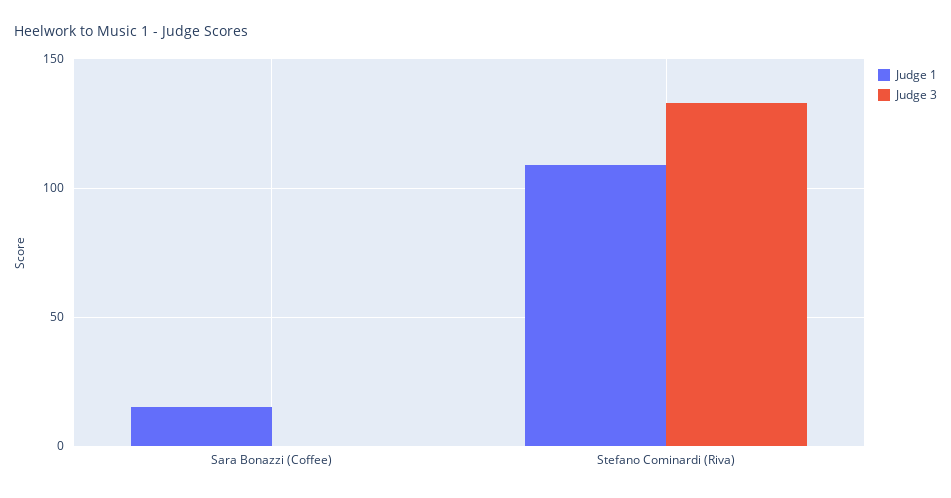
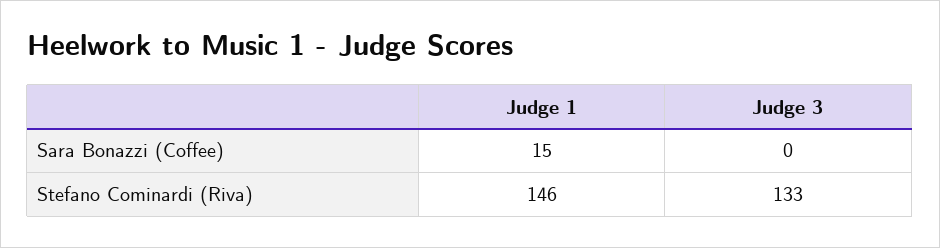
Judge 1, Stefano Cominardi (Riva): 110 -> 146

